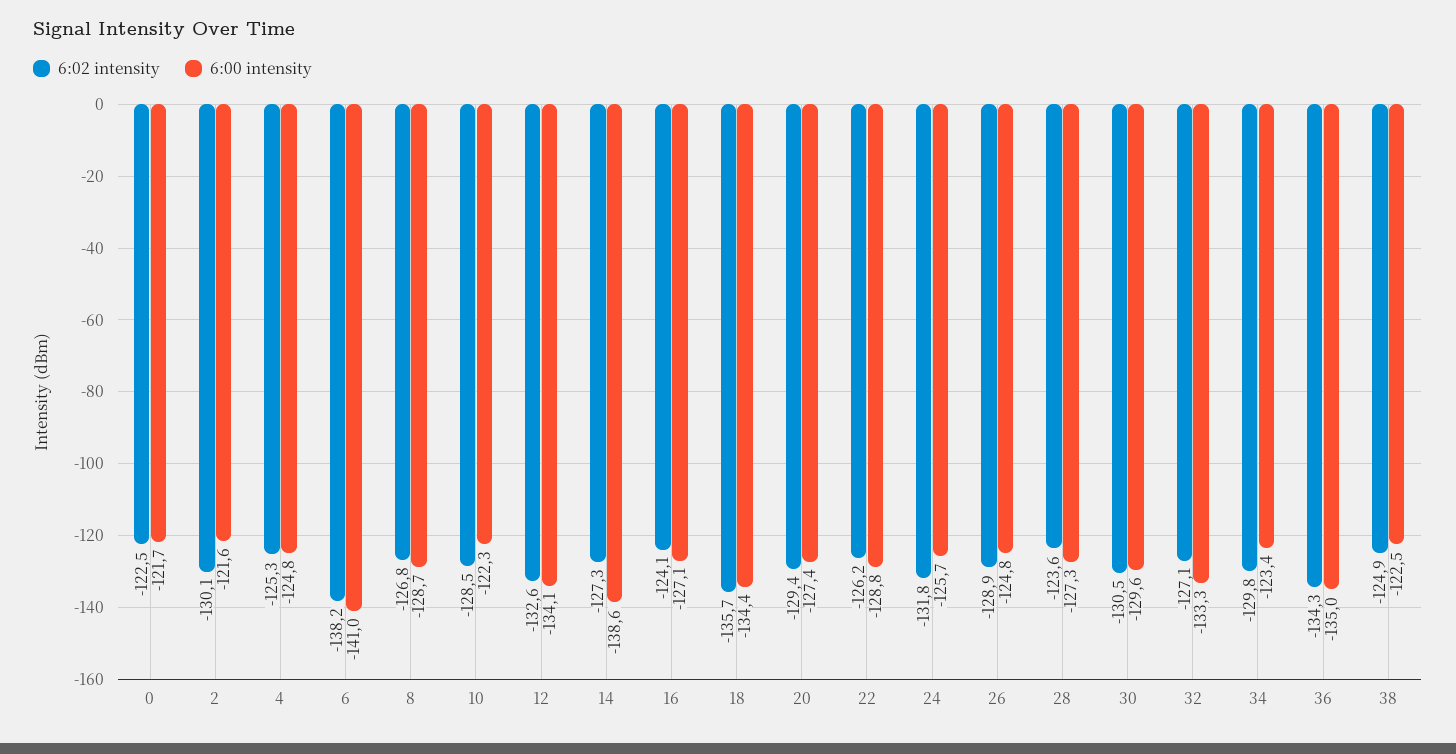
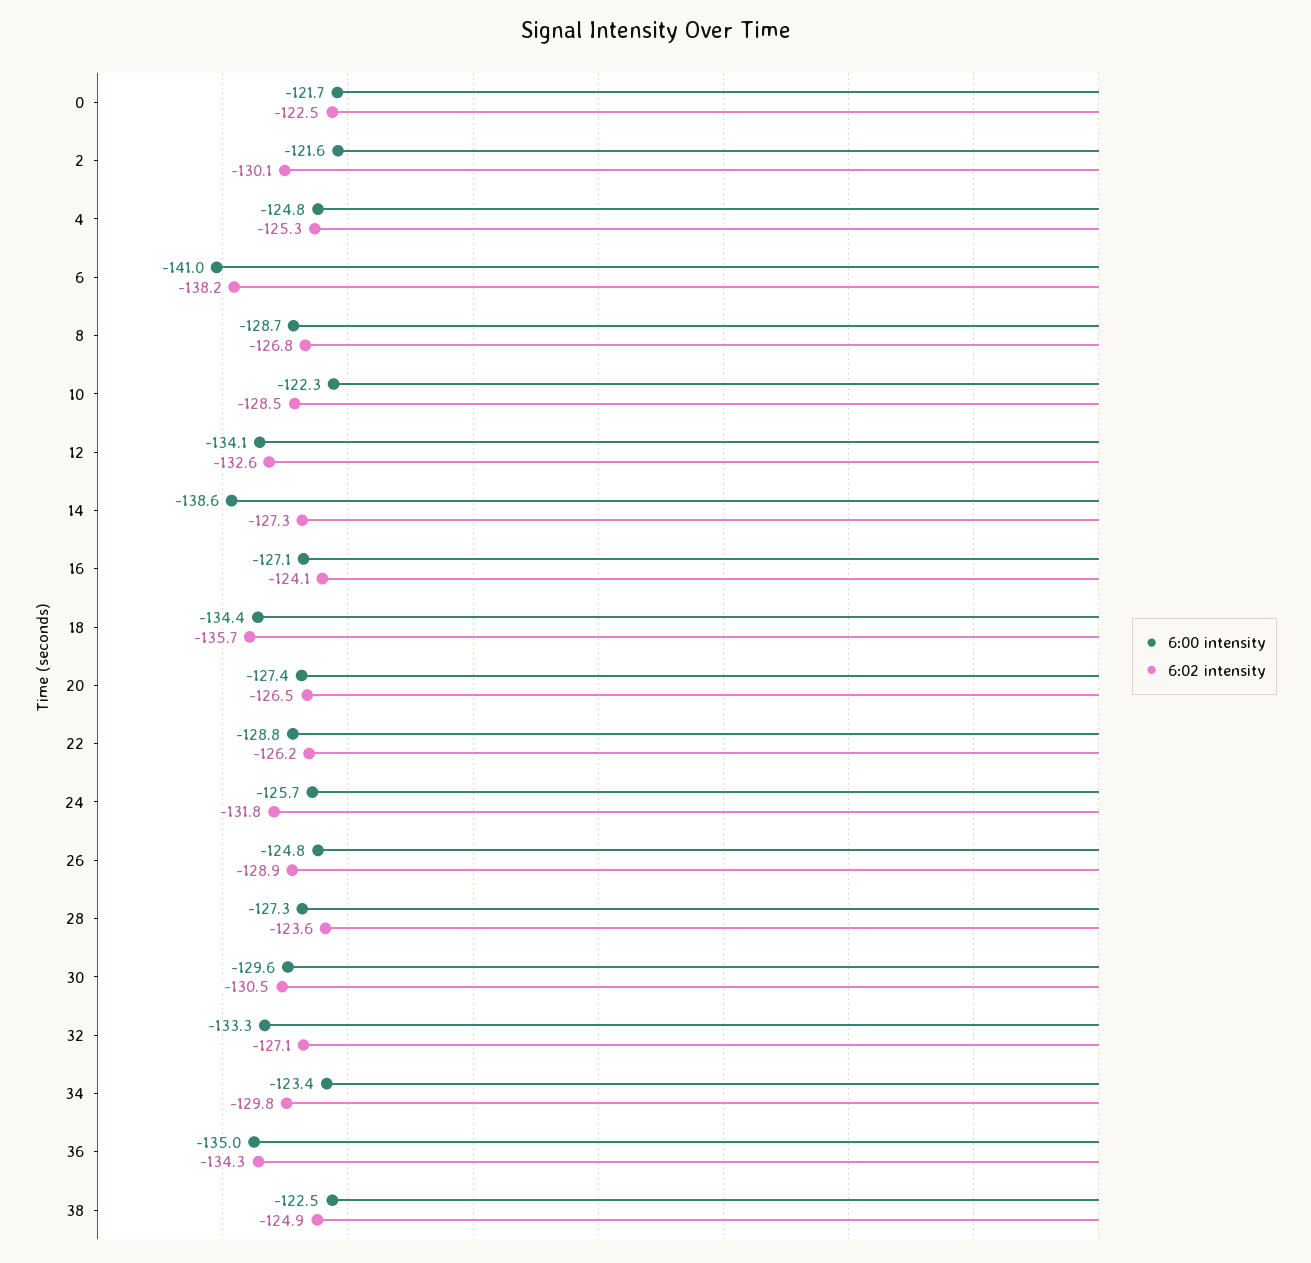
6:02 intensity, 20: -129.4 -> -126.5

